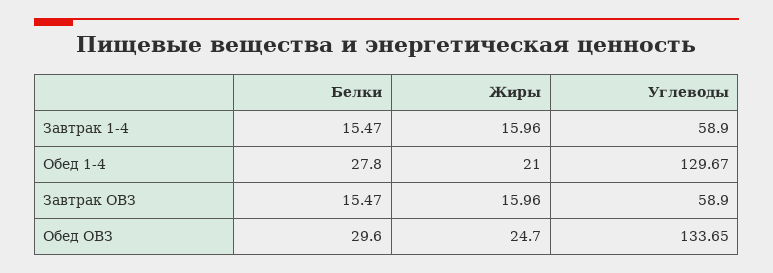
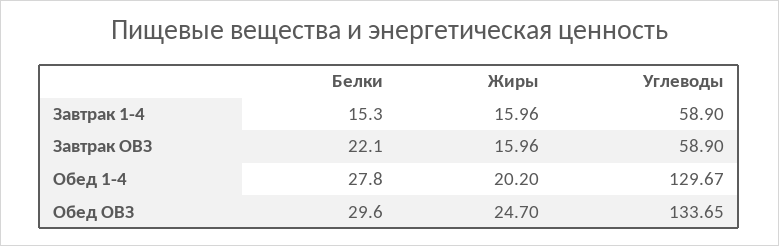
Белки, Завтрак 1-4: 15.47 -> 15.3
Жиры, Обед 1-4: 21 -> 20.2
Белки, Завтрак ОВЗ: 15.47 -> 22.1

